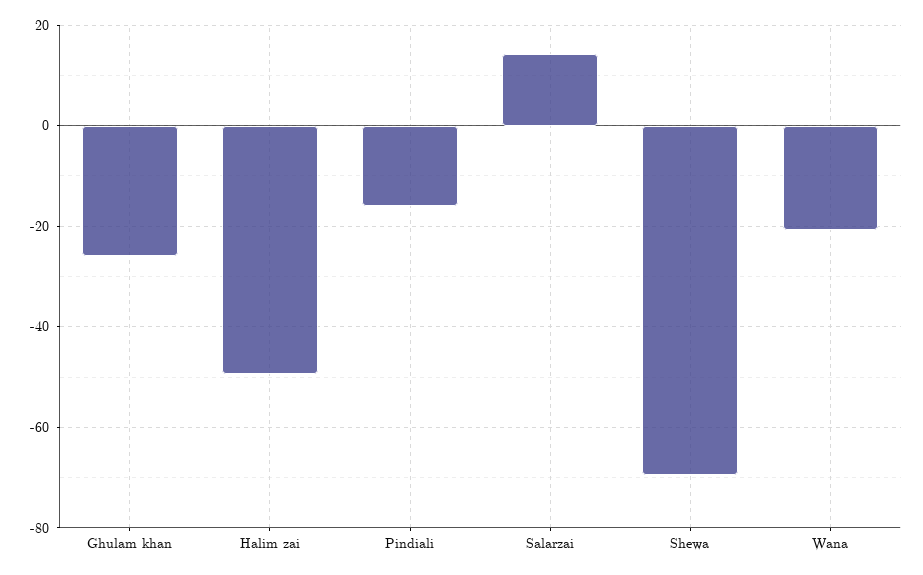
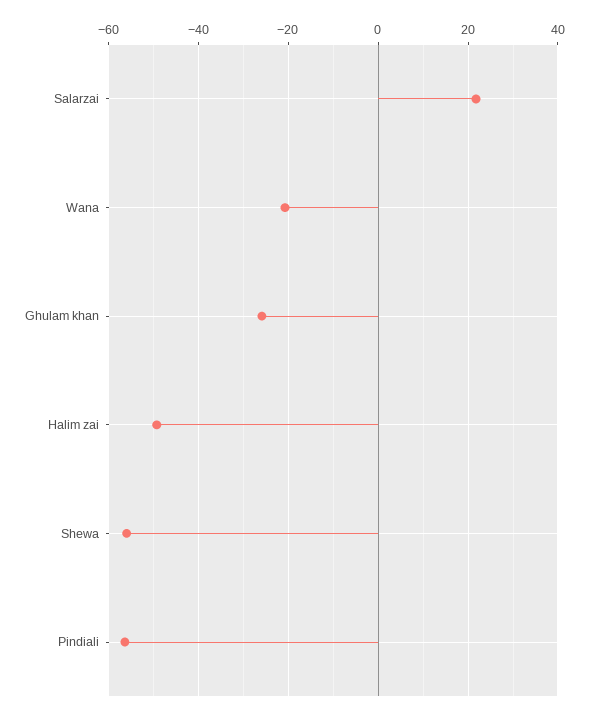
Pindiali: -16 -> -56
Salarzai: 14 -> 22
Shewa: -70 -> -56

